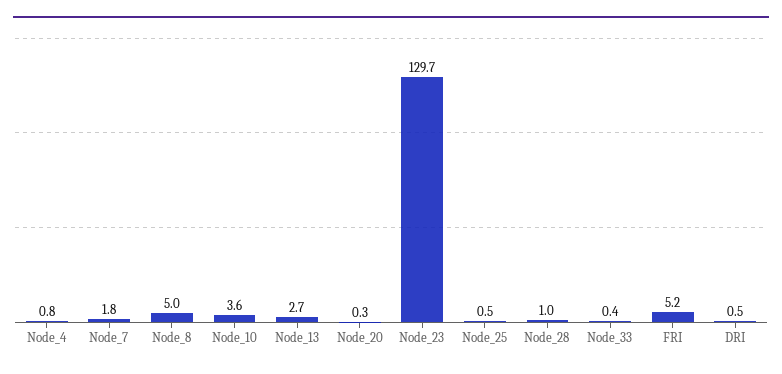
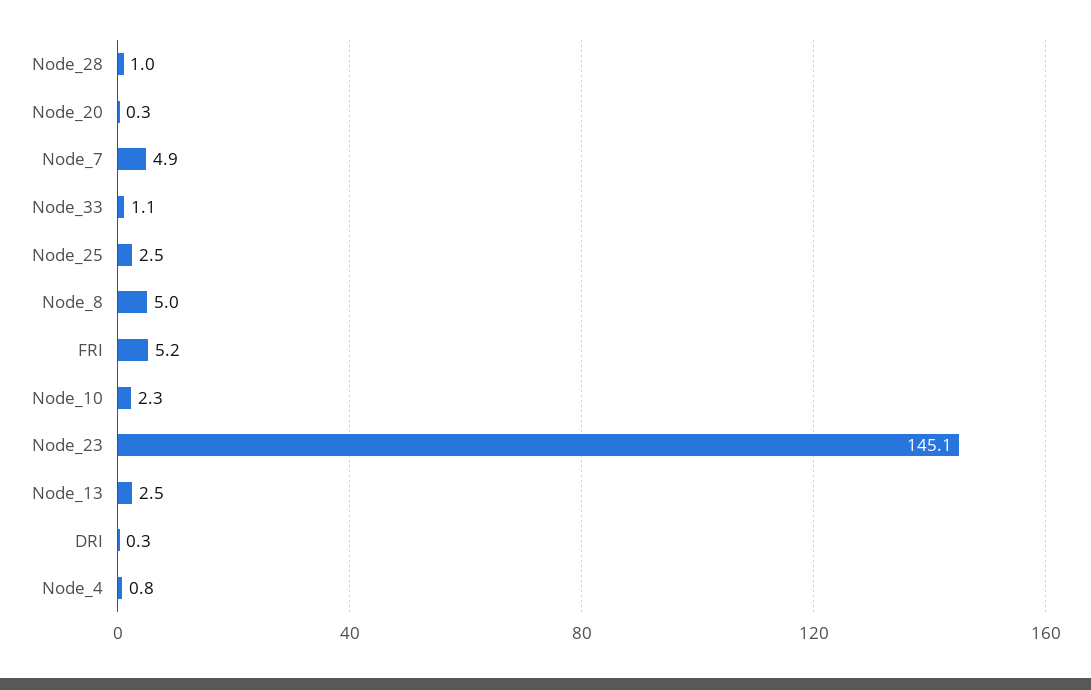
Node_7: 1.8 -> 4.9
Node_10: 3.6 -> 2.3
Node_13: 2.7 -> 2.5
Node_23: 129.7 -> 145.1
Node_25: 0.5 -> 2.5
Node_33: 0.4 -> 1.1
DRI: 0.5 -> 0.3

